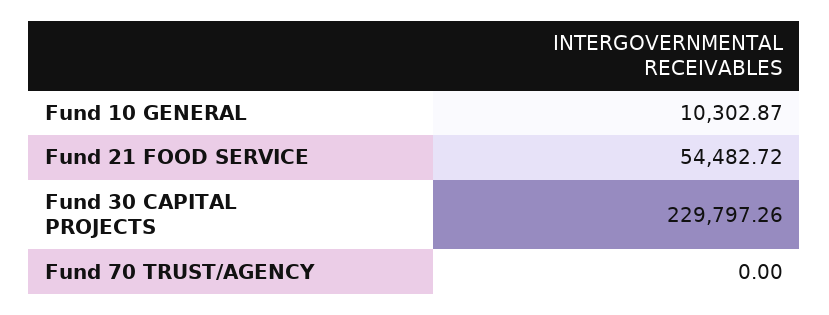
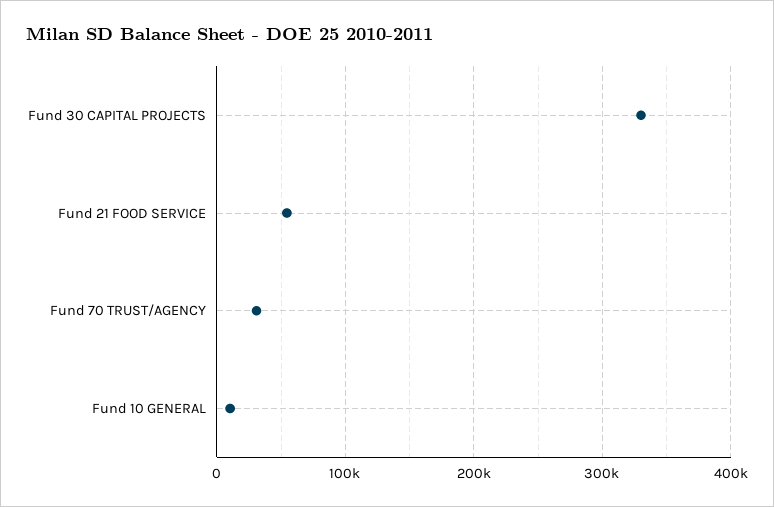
Fund 30 CAPITAL PROJECTS: 229797.26 -> 330000
Fund 70 TRUST/AGENCY: 0 -> 30000

